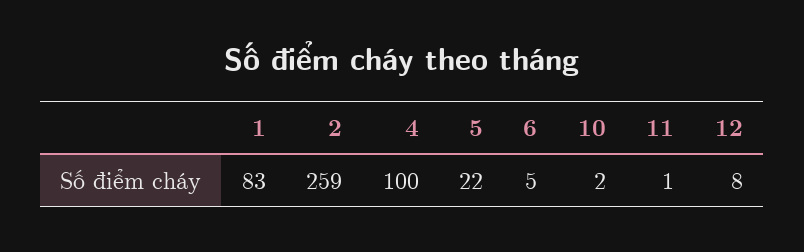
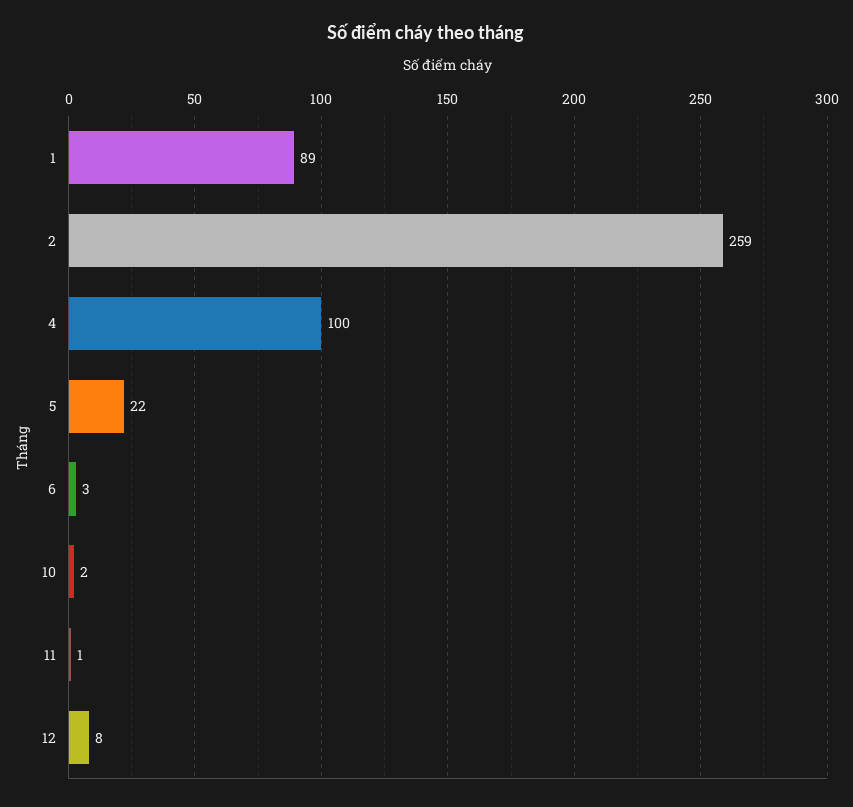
1: 83 -> 89
6: 5 -> 3

